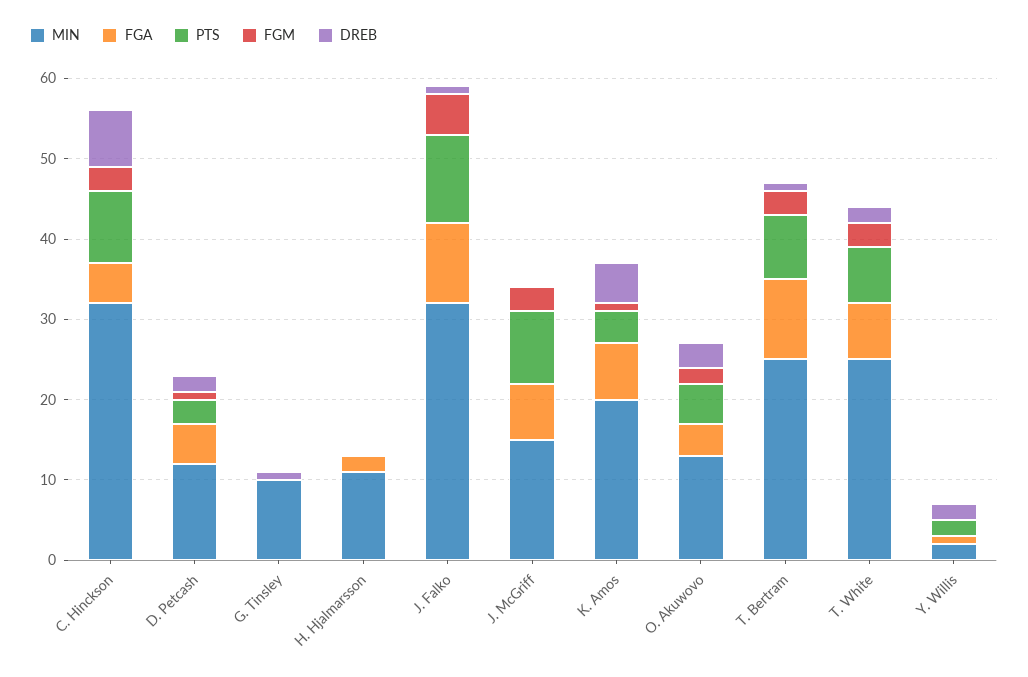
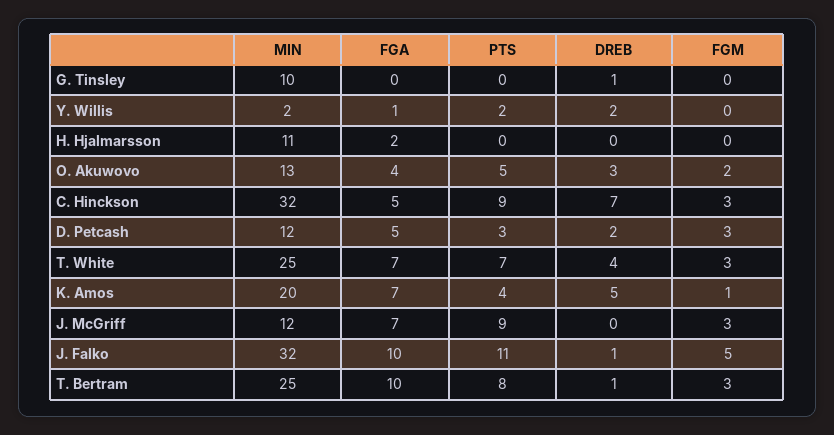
FGM, D. Petcash: 1 -> 3
MIN, J. McGriff: 15 -> 12
DREB, T. White: 2 -> 4

